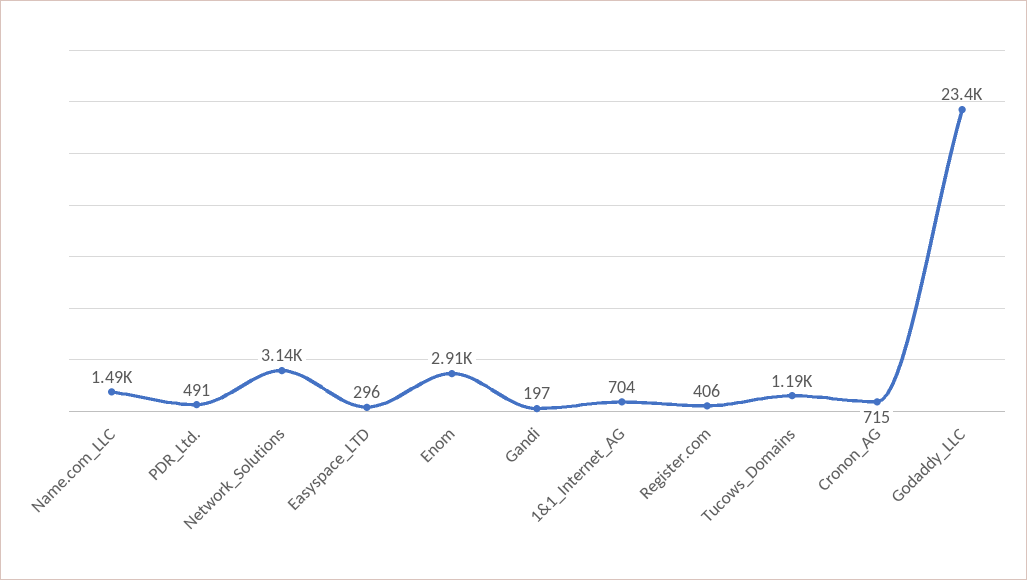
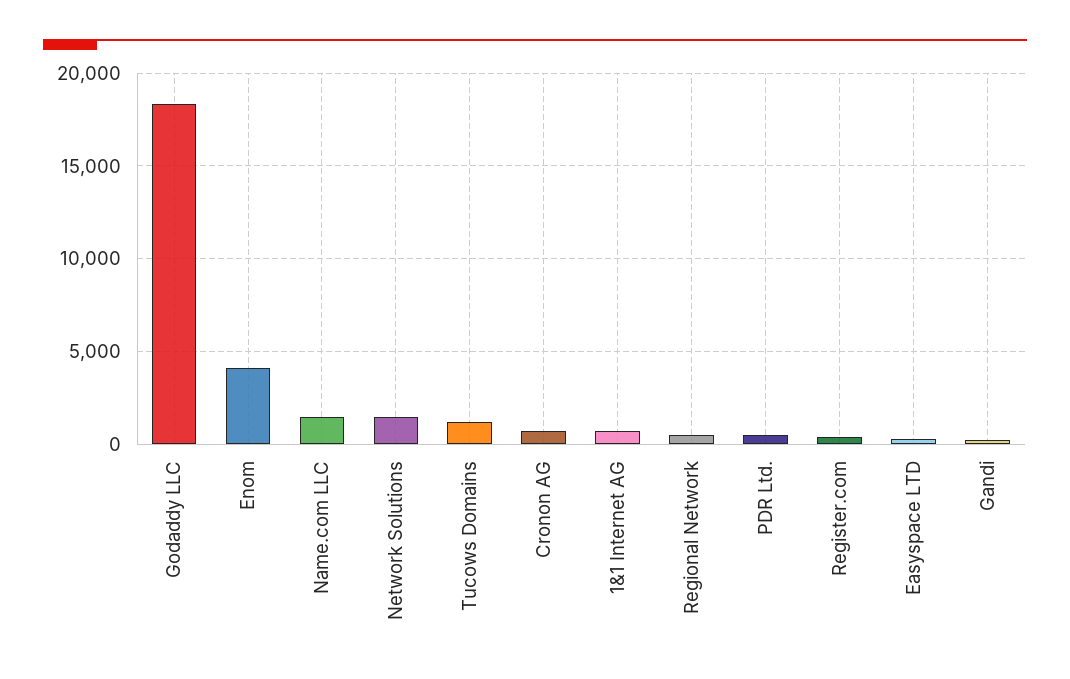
Network_Solutions: 3140 -> 1500
Enom: 2910 -> 4000
Godaddy_LLC: 23400 -> 18500
Regional Network: none -> 500

